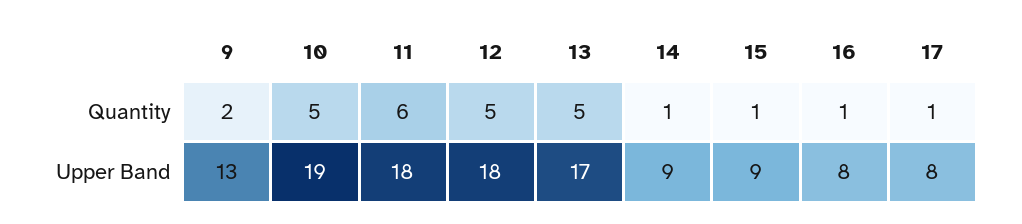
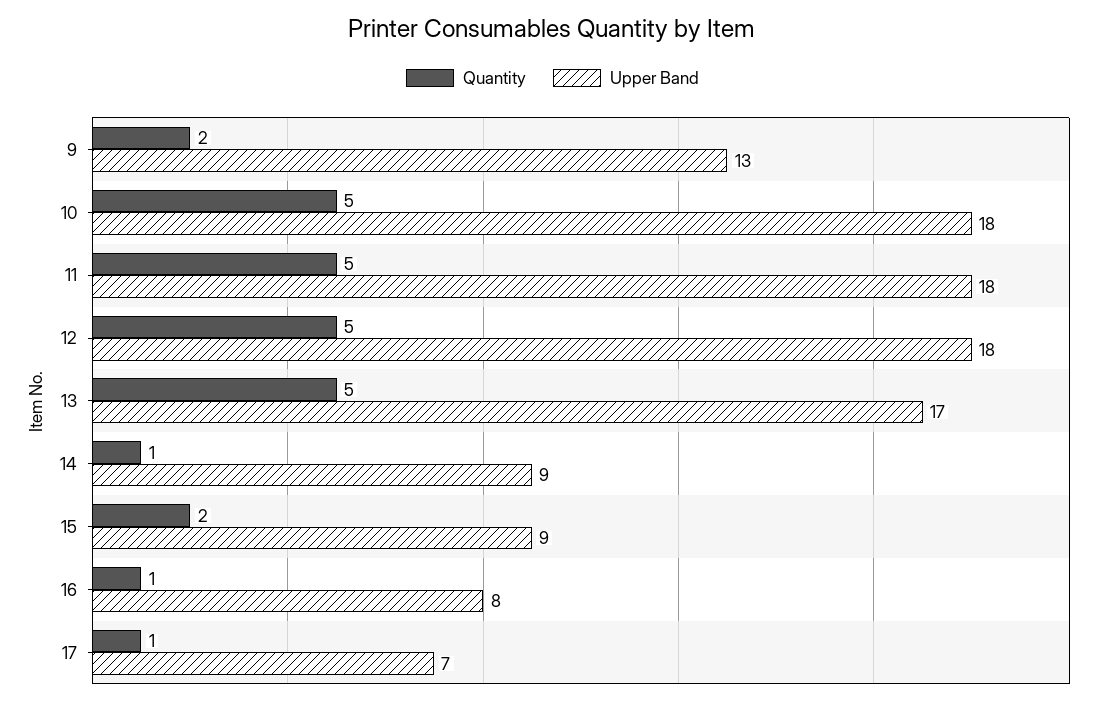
Quantity, 11: 6 -> 5
Quantity, 15: 1 -> 2
Upper Band, 10: 19 -> 18
Upper Band, 17: 8 -> 7

